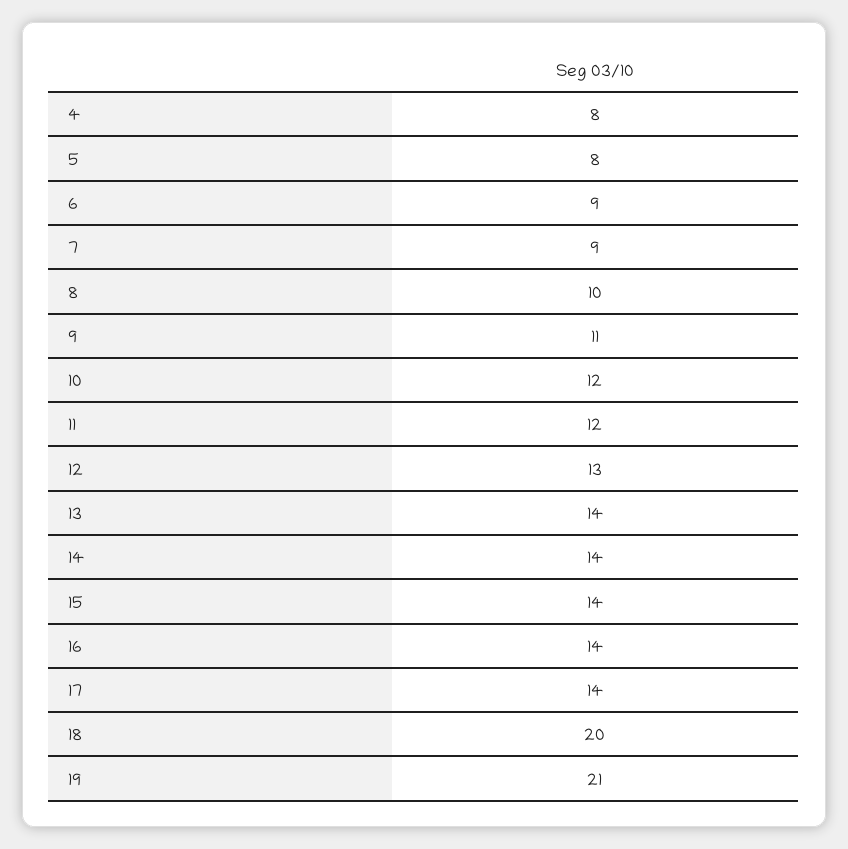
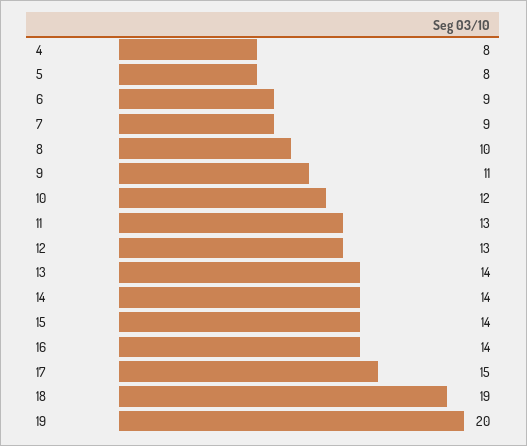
11: 12 -> 13
17: 14 -> 15
18: 20 -> 19
19: 21 -> 20

